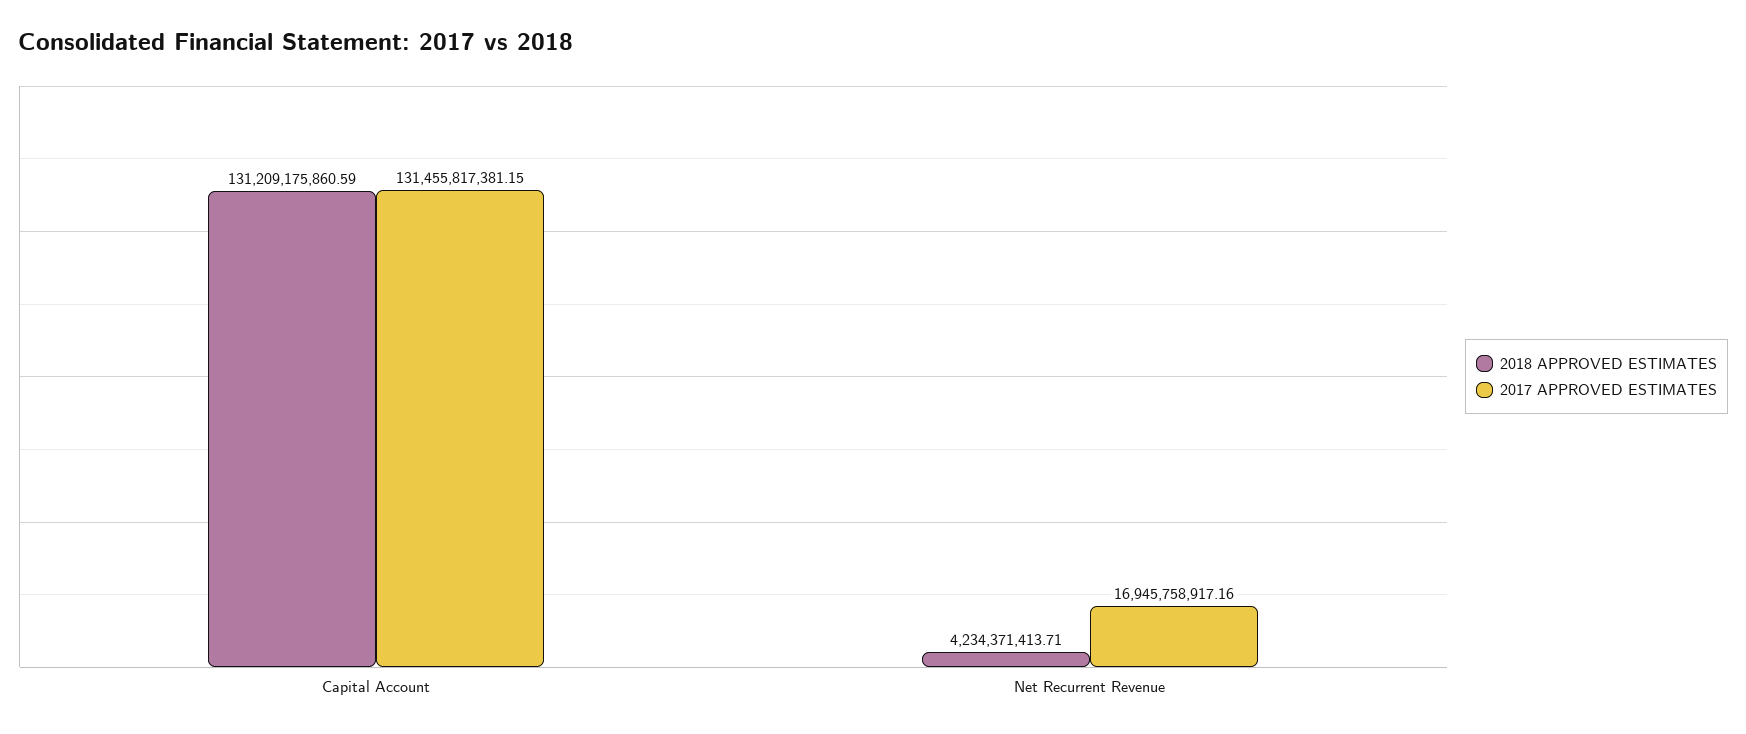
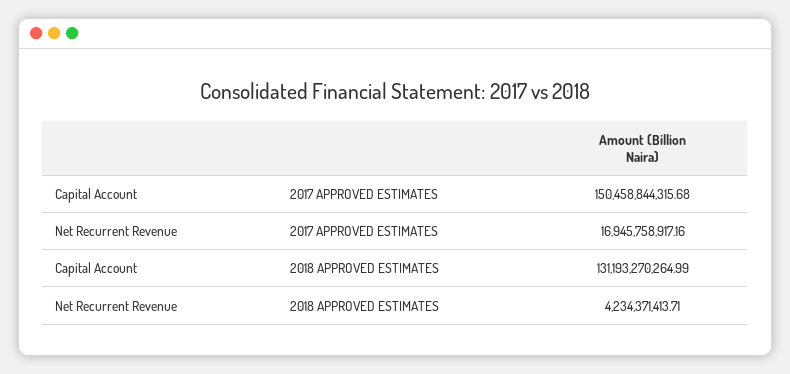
2018 APPROVED ESTIMATES, Capital Account: 131209175860.59 -> 131193270264.99
2017 APPROVED ESTIMATES, Capital Account: 131455817381.15 -> 150458844315.68

